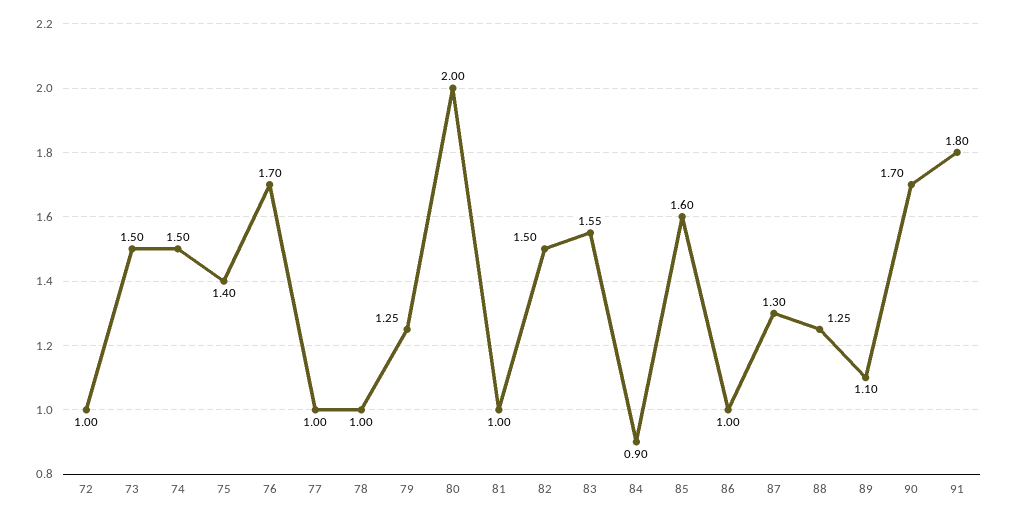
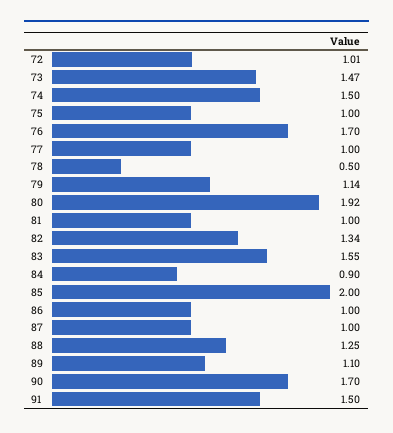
72: 1 -> 1.01
73: 1.5 -> 1.47
75: 1.4 -> 1
78: 1 -> 0.5
79: 1.25 -> 1.14
80: 2 -> 1.92
82: 1.5 -> 1.34
85: 1.6 -> 2
87: 1.3 -> 1
91: 1.8 -> 1.5

